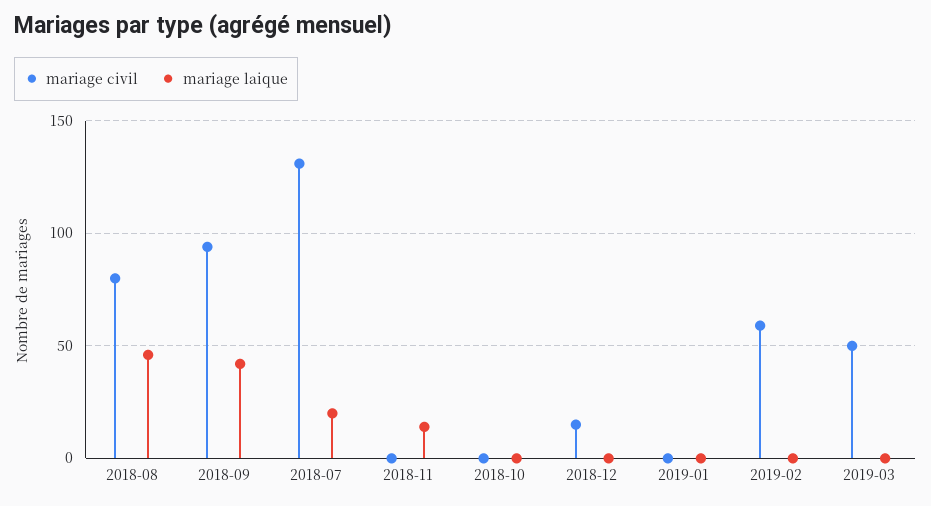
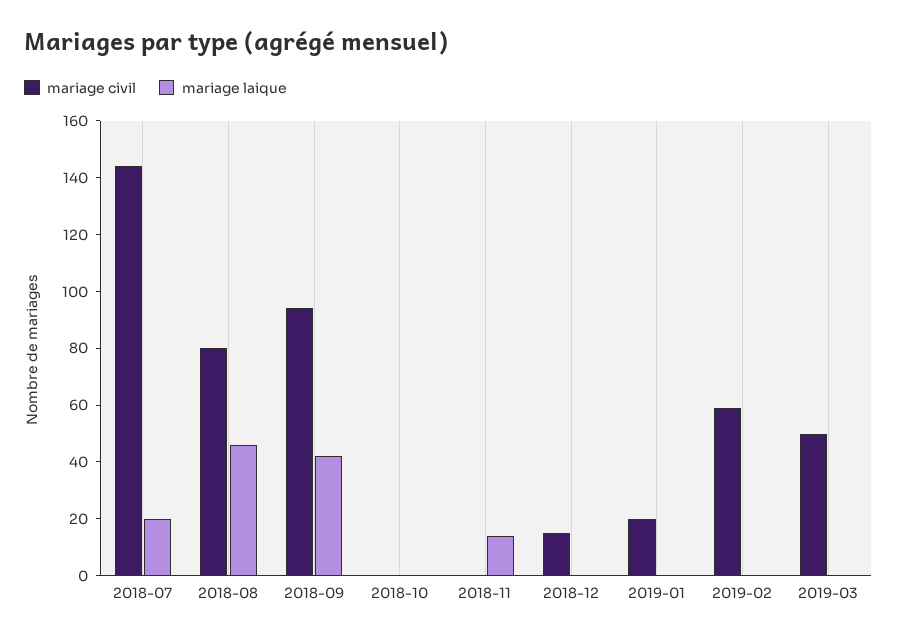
mariage civil, 2018-07: 130 -> 145
mariage civil, 2019-01: 0 -> 20

